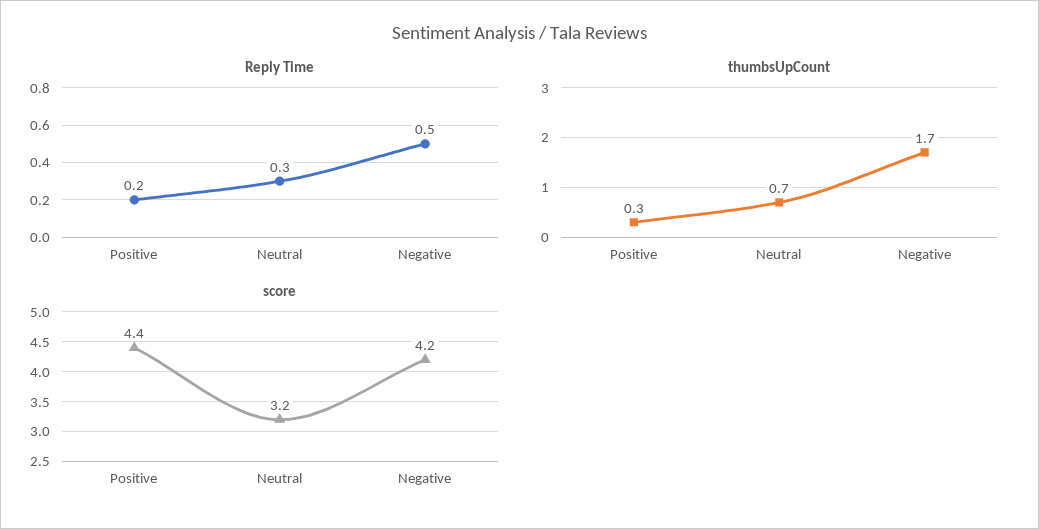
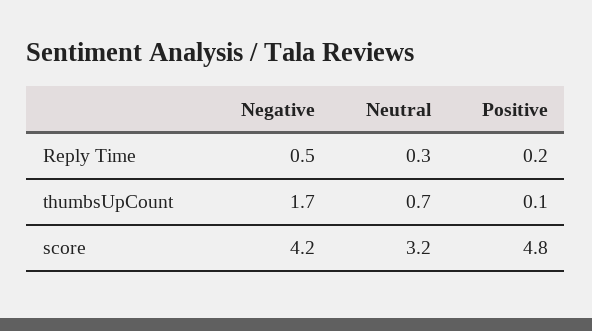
thumbsUpCount, Positive: 0.3 -> 0.1
score, Positive: 4.4 -> 4.8

